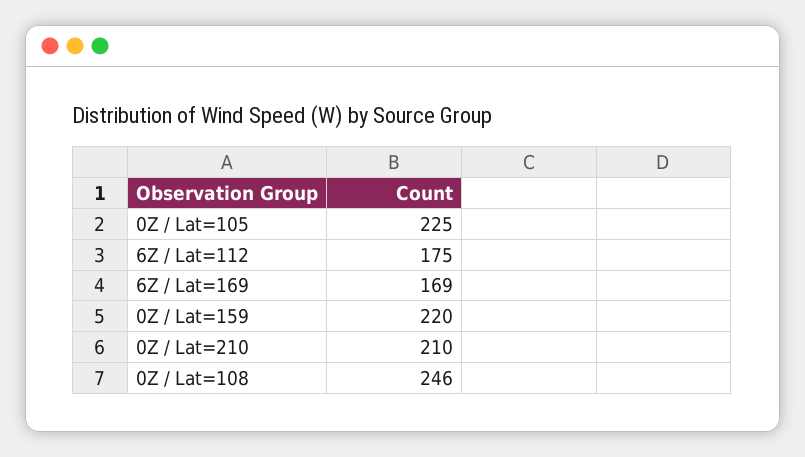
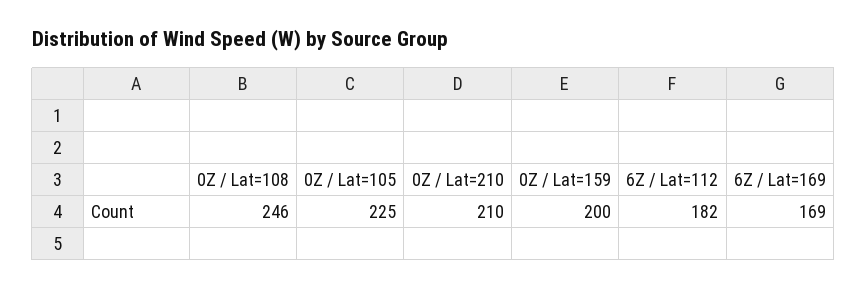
6Z / Lat=112: 175 -> 182
0Z / Lat=159: 220 -> 200

